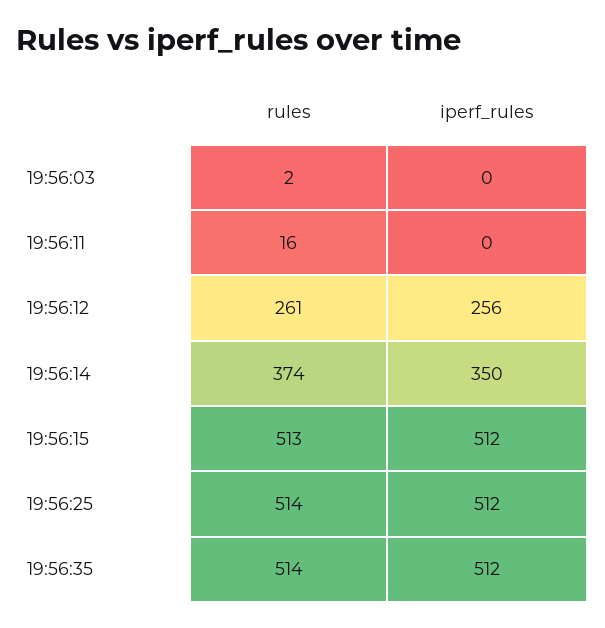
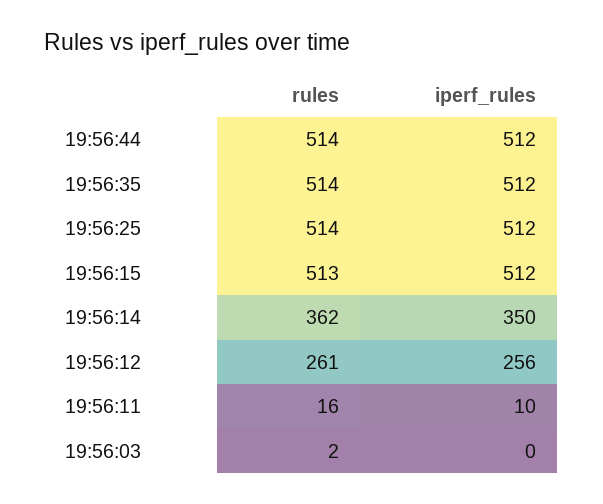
iperf_rules, 19:56:11: 0 -> 10
rules, 19:56:14: 374 -> 362
rules, 19:56:44: none -> 514
iperf_rules, 19:56:44: none -> 512

